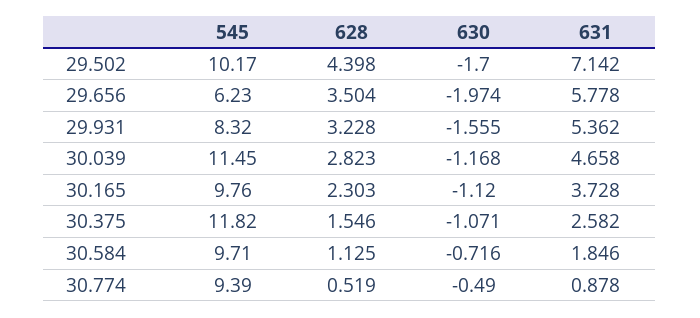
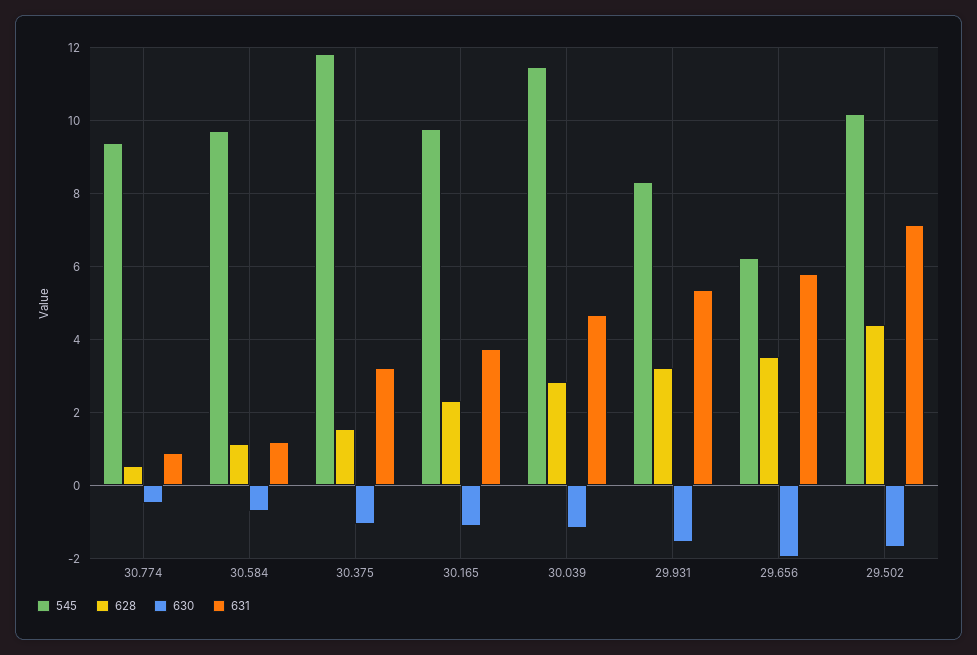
631, 30.375: 2.582 -> 3.2
631, 30.584: 1.846 -> 1.2

